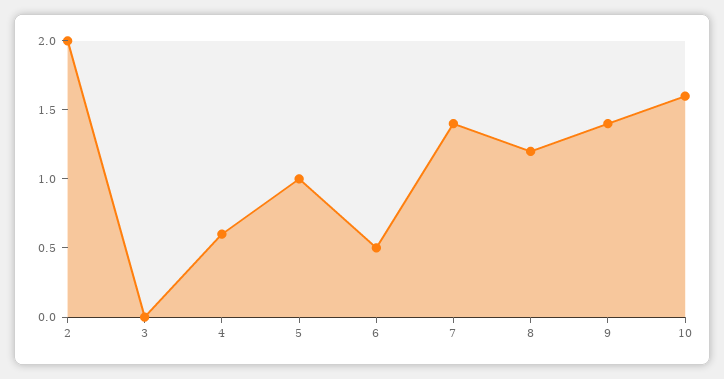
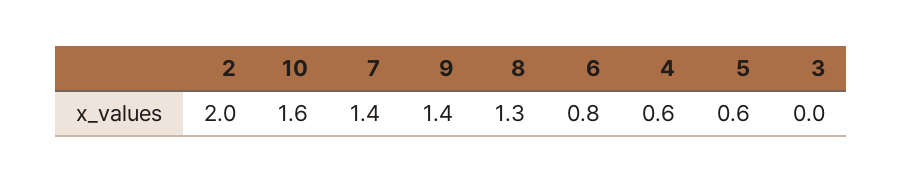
5: 1 -> 0.6
6: 0.5 -> 0.8
8: 1.2 -> 1.3

